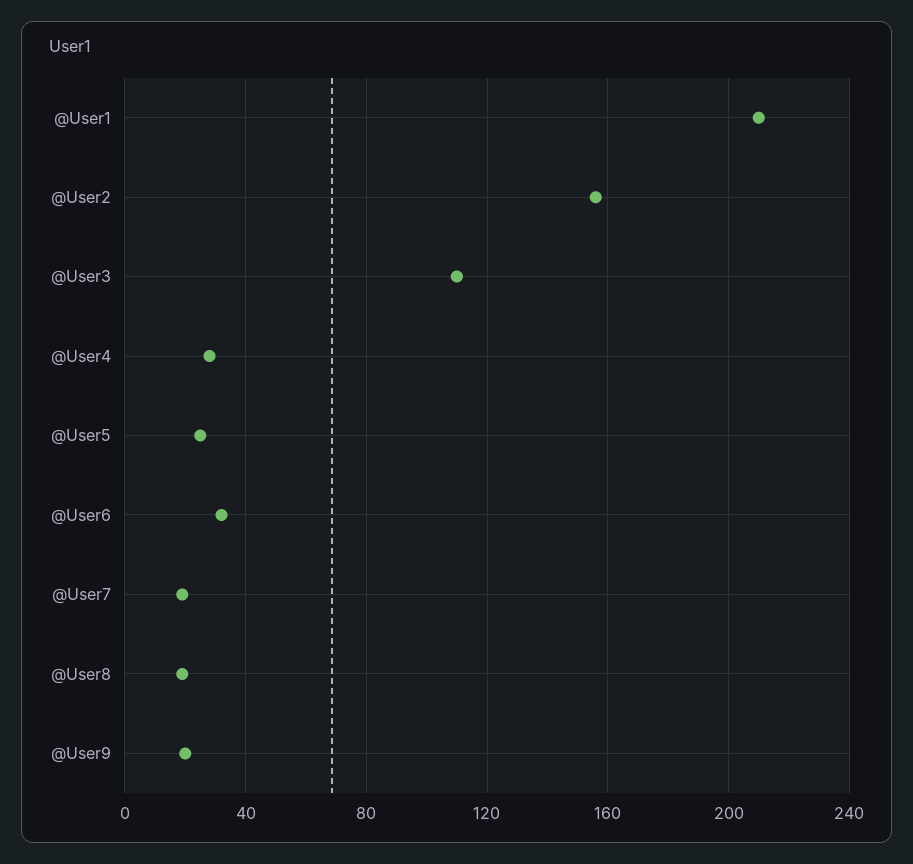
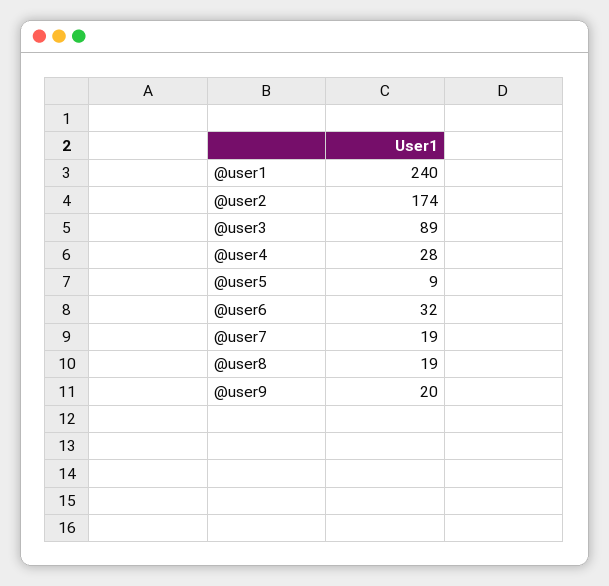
@User1: 210 -> 240
@User2: 155 -> 174
@User3: 110 -> 89
@User5: 25 -> 9

